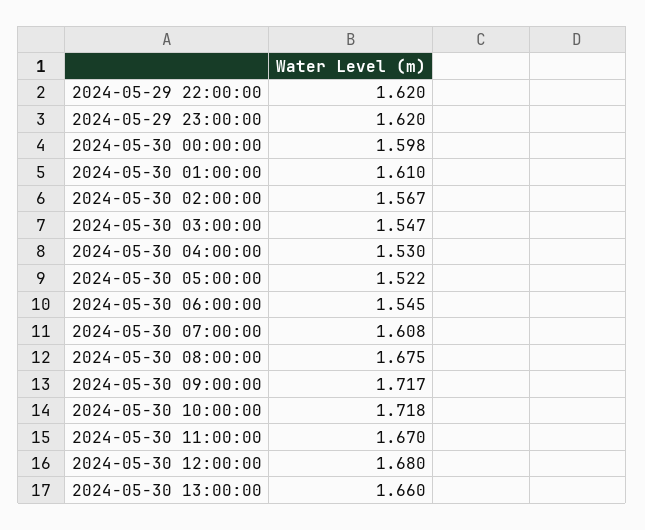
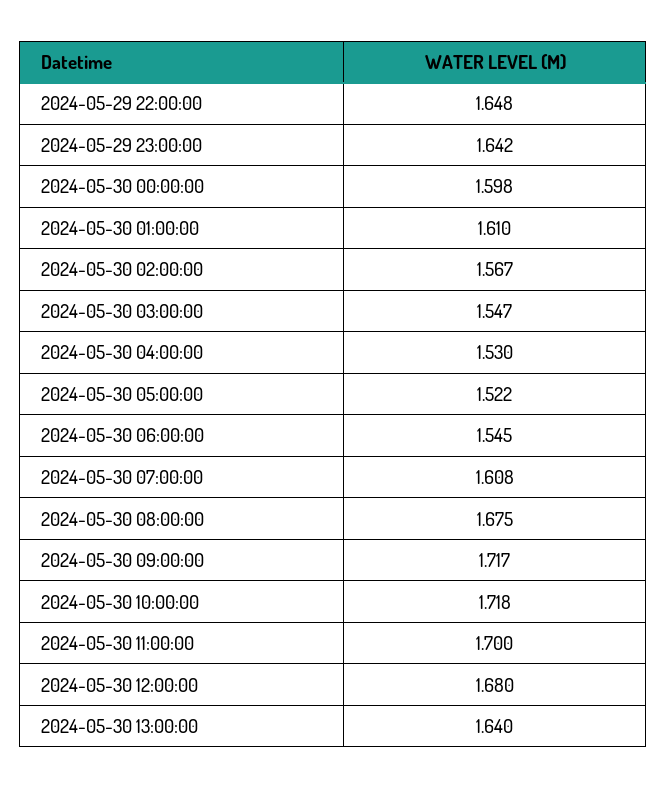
2024-05-29 22:00:00: 1.62 -> 1.648
2024-05-29 23:00:00: 1.62 -> 1.642
2024-05-30 11:00:00: 1.67 -> 1.7
2024-05-30 13:00:00: 1.66 -> 1.64

